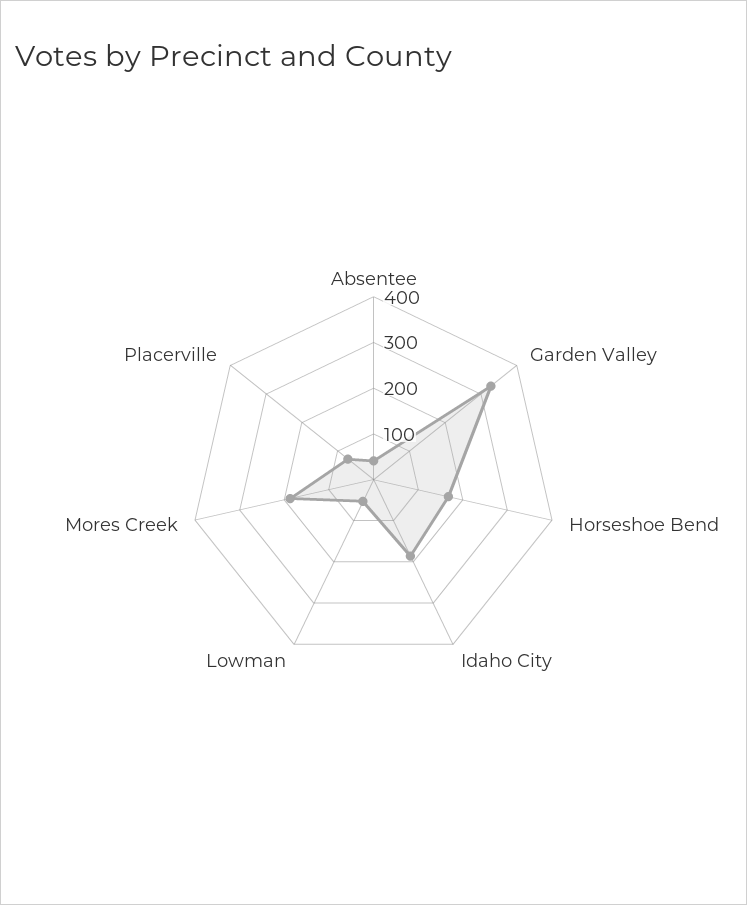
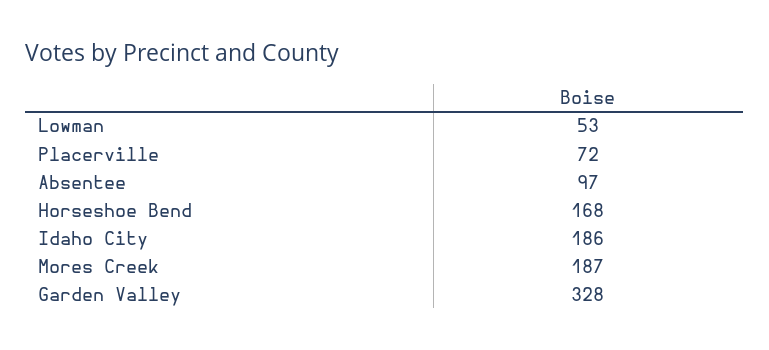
Absentee: 40 -> 97

